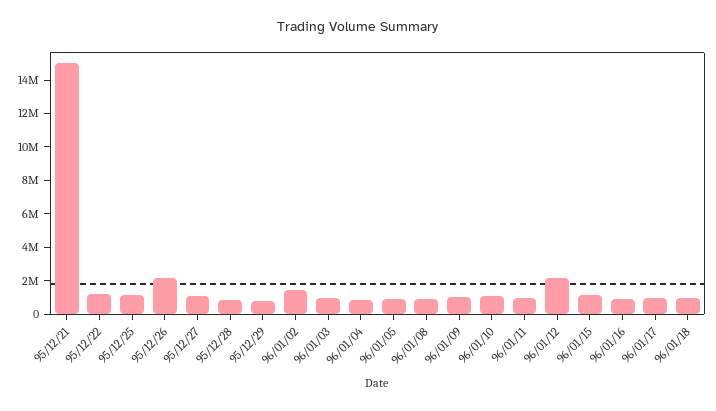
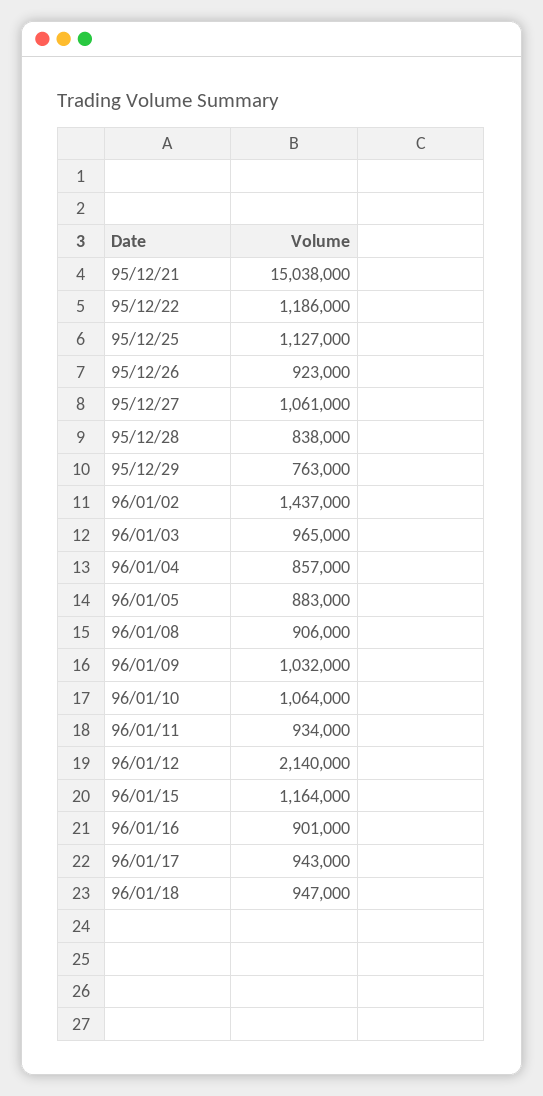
95/12/26: 2000000 -> 923000

